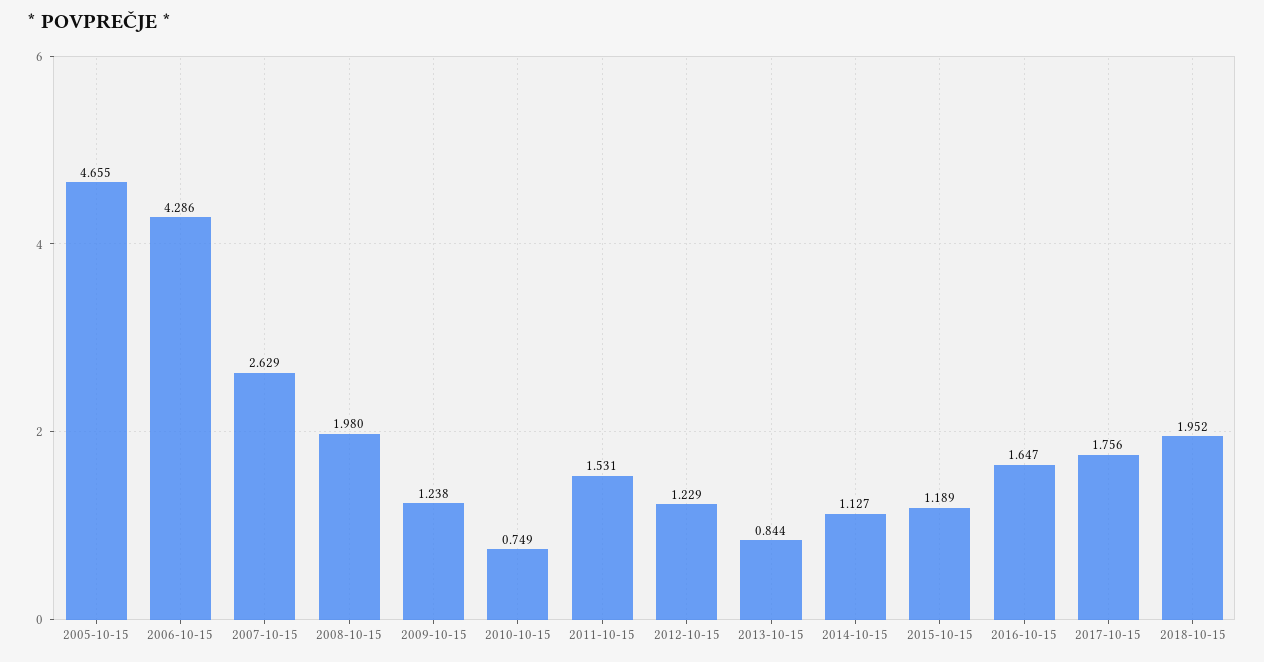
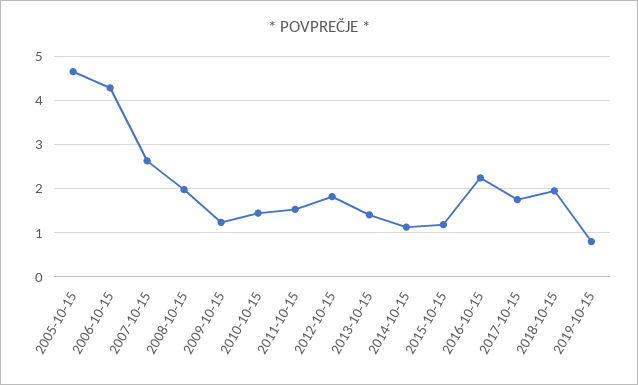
2010-10-15: 0.749 -> 1.4
2012-10-15: 1.229 -> 1.8
2013-10-15: 0.844 -> 1.4
2016-10-15: 1.647 -> 2.2
2019-10-15: none -> 0.8

